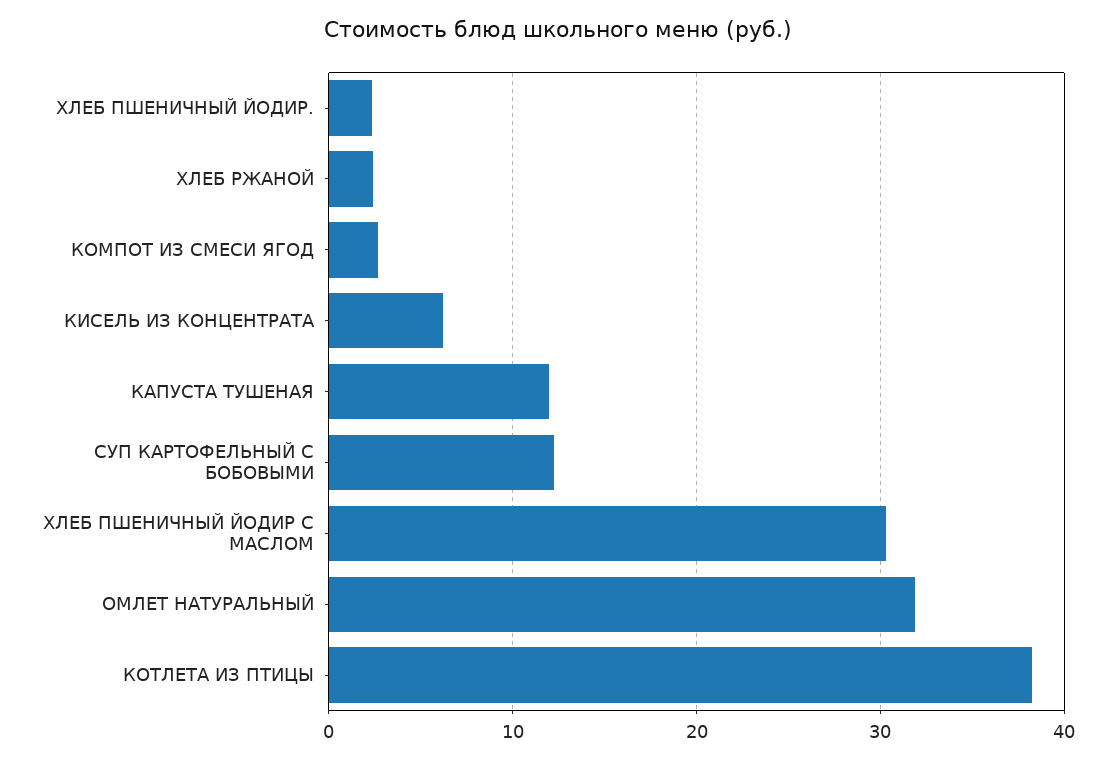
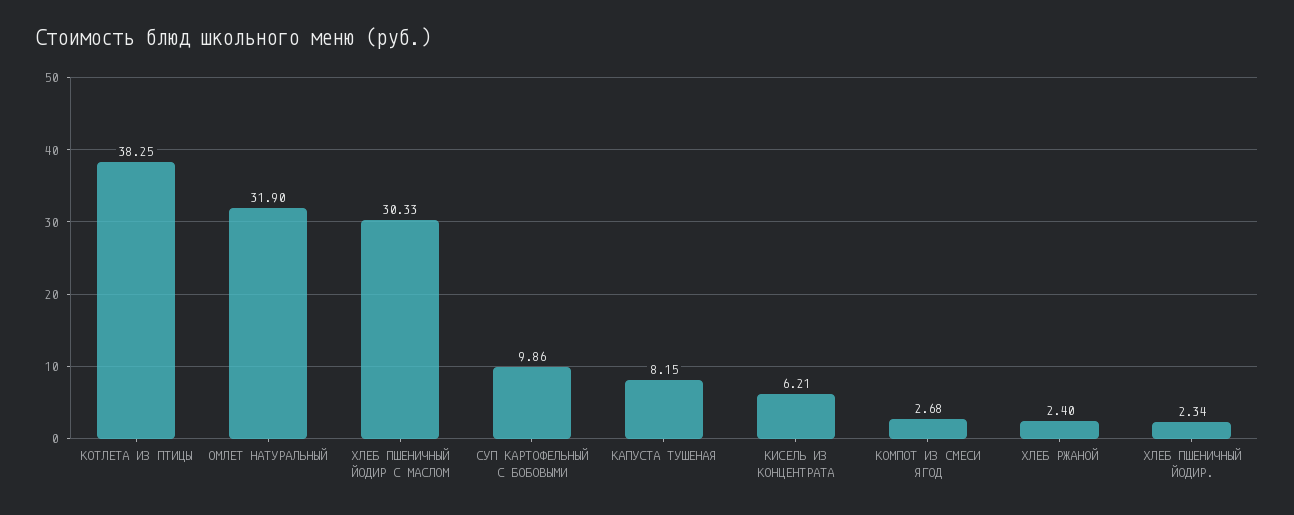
КАПУСТА ТУШЕНАЯ: 12 -> 8.15
СУП КАРТОФЕЛЬНЫЙ С БОБОВЫМИ: 12 -> 9.86

